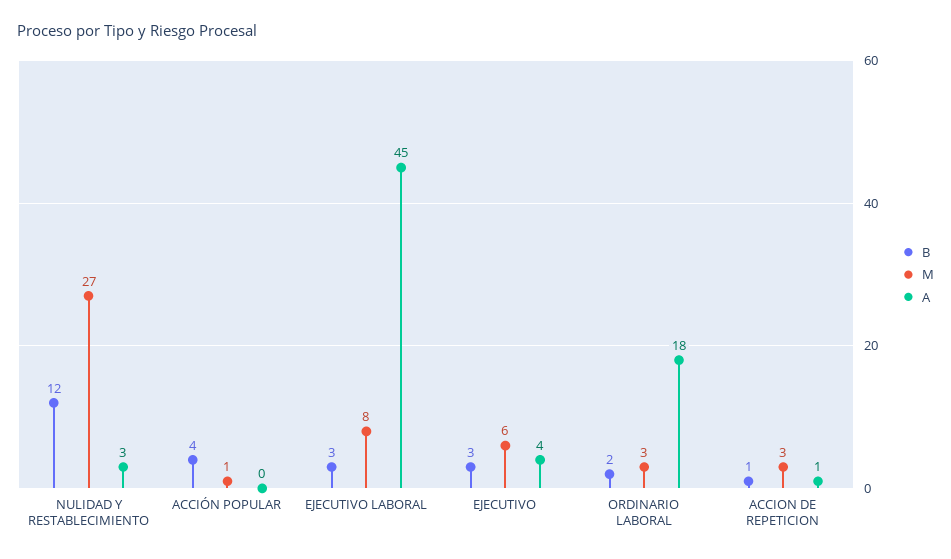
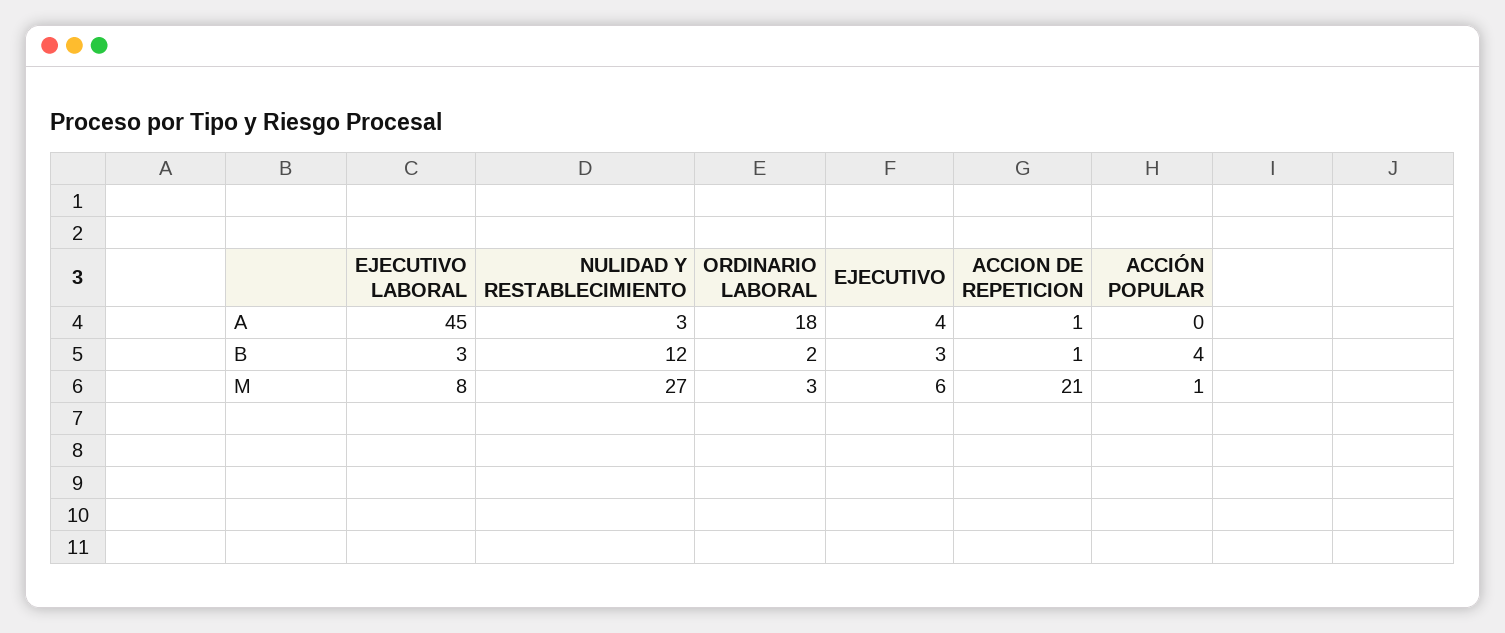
M, ACCION DE REPETICION: 3 -> 21

